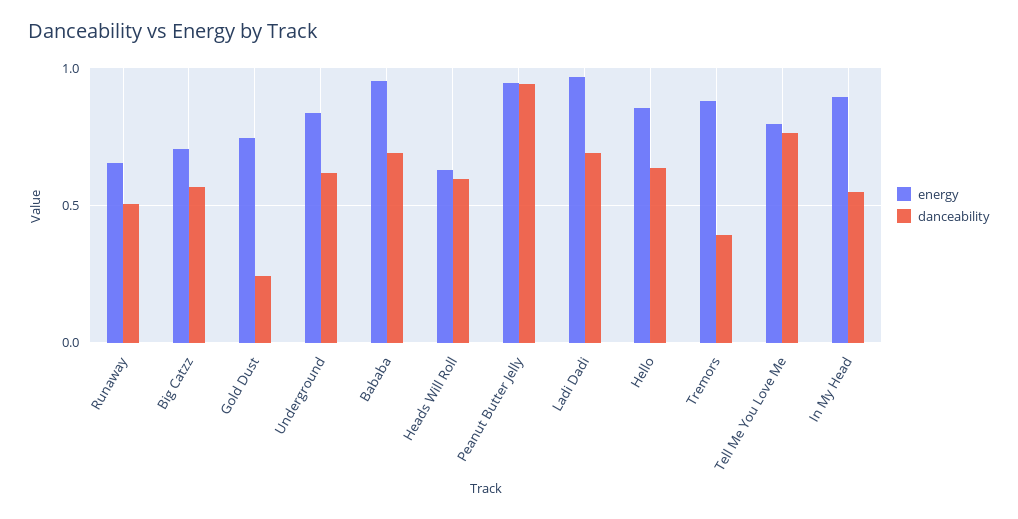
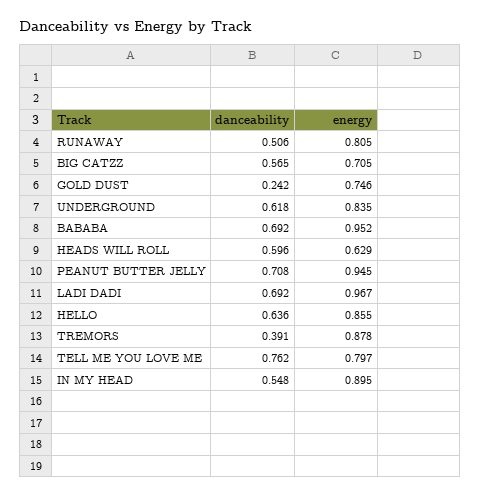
energy, Runaway: 0.65 -> 0.805
danceability, Peanut Butter Jelly: 0.95 -> 0.708

